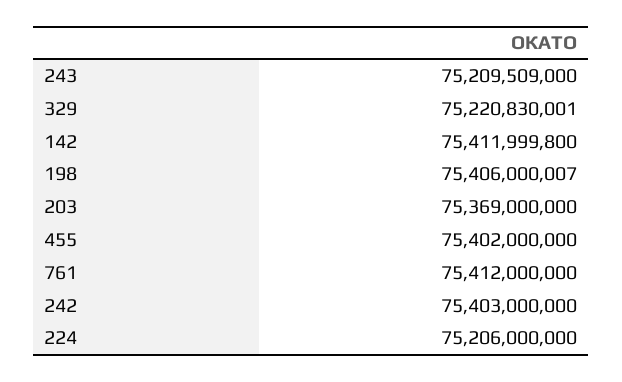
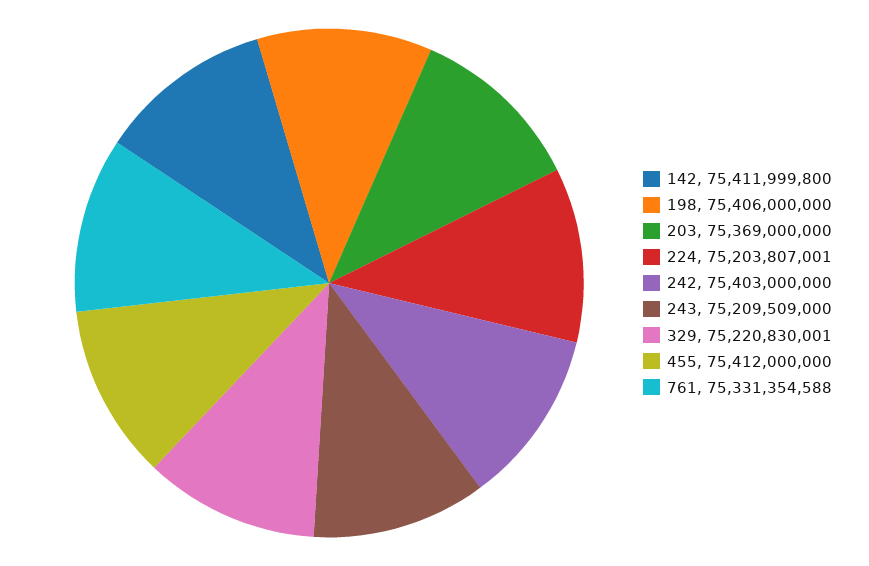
198: 75406000007 -> 75406000000
455: 75402000000 -> 75412000000
761: 75412000000 -> 75331354588
224: 75206000000 -> 75203807001

